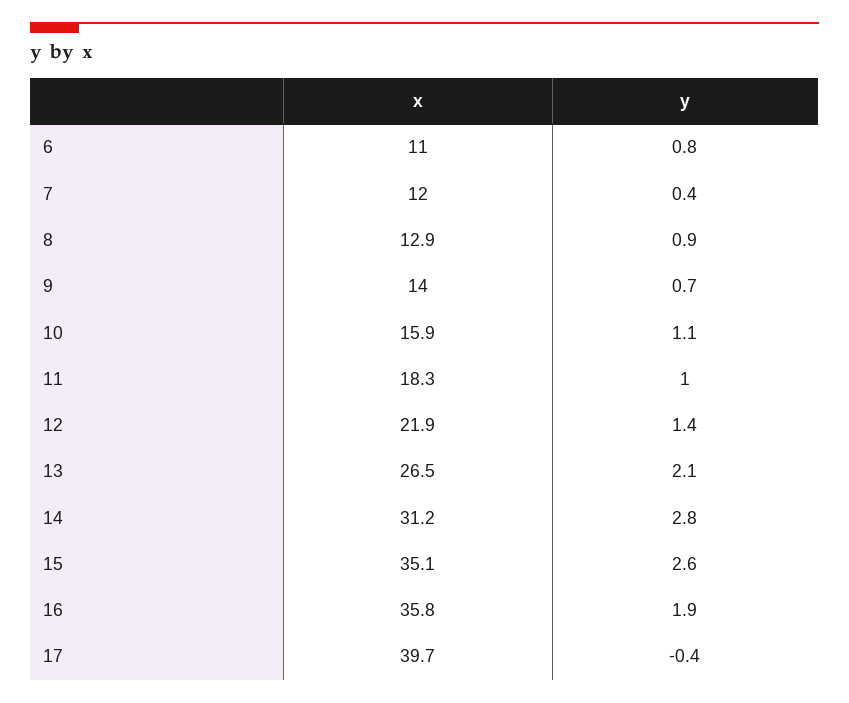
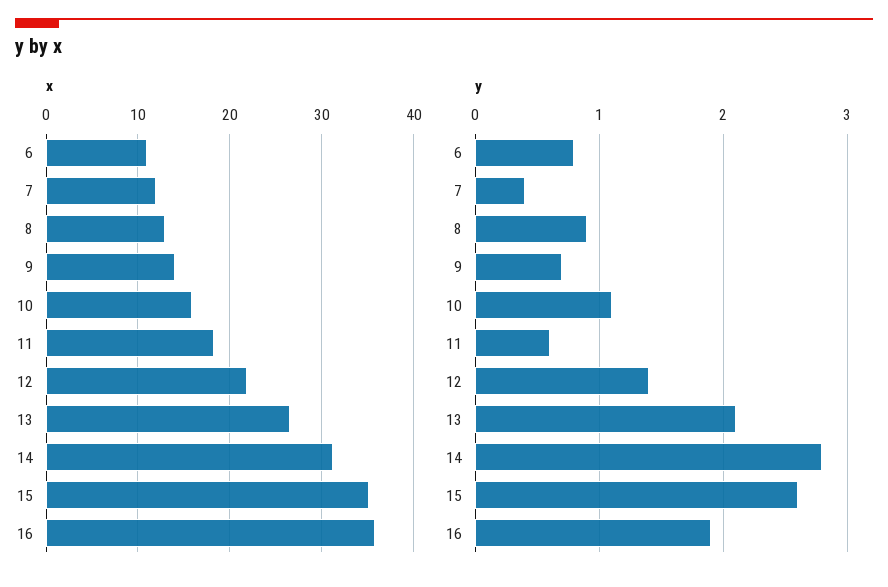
y, 11: 1 -> 0.6
x, 17: 39.7 -> none
y, 17: -0.4 -> none

